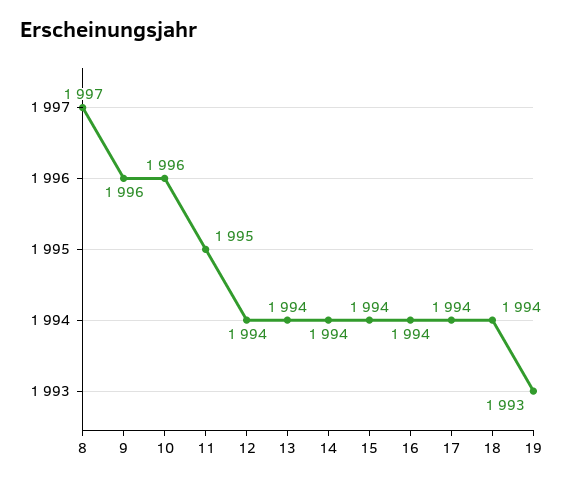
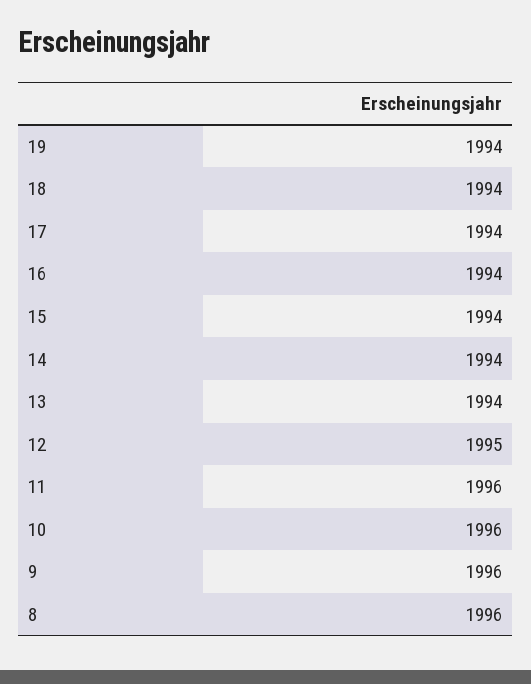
8: 1997 -> 1996
11: 1995 -> 1996
12: 1994 -> 1995
19: 1993 -> 1994

